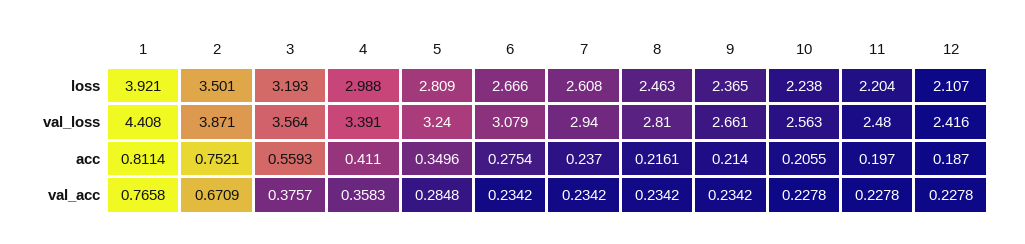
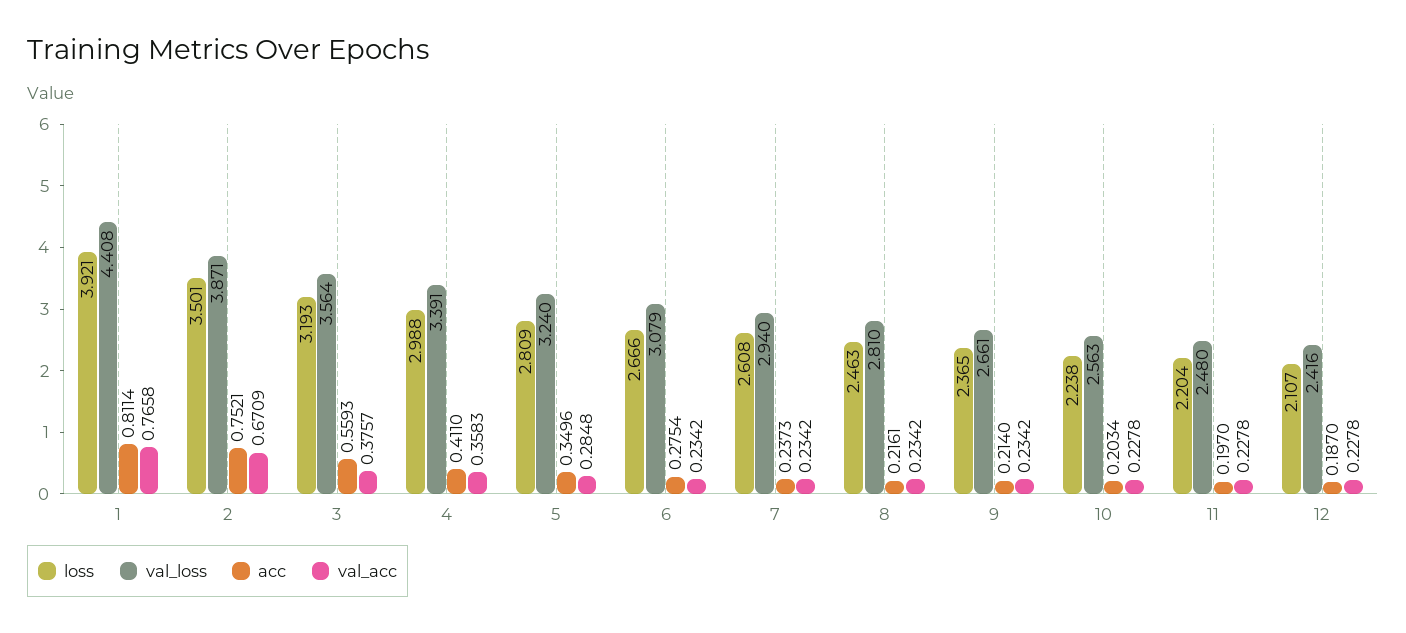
acc, 7: 0.237 -> 0.2373
acc, 10: 0.2055 -> 0.2034

